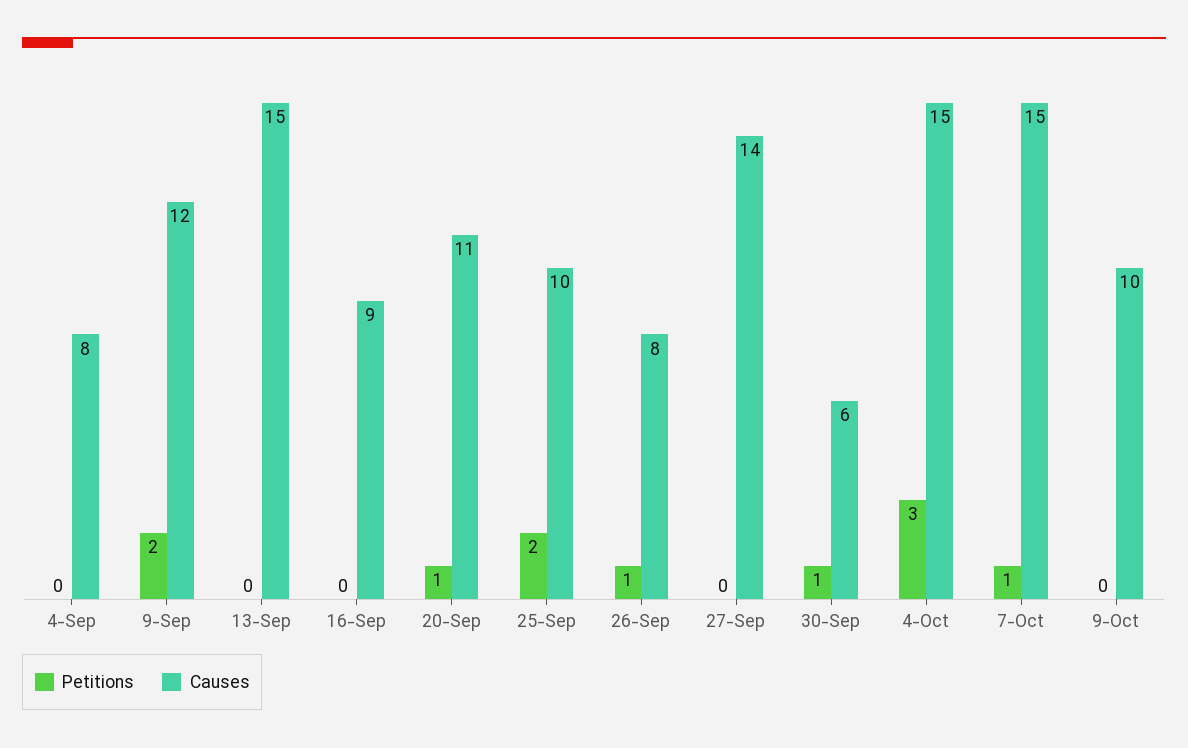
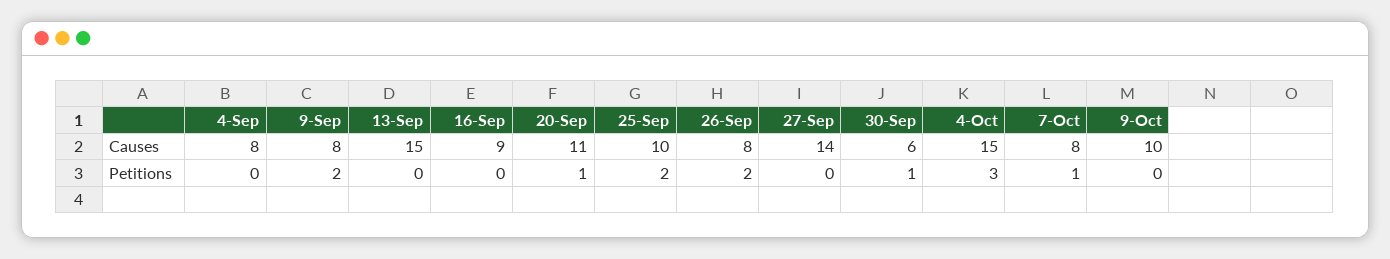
Causes, 9-Sep: 12 -> 8
Petitions, 26-Sep: 1 -> 2
Causes, 7-Oct: 15 -> 8

